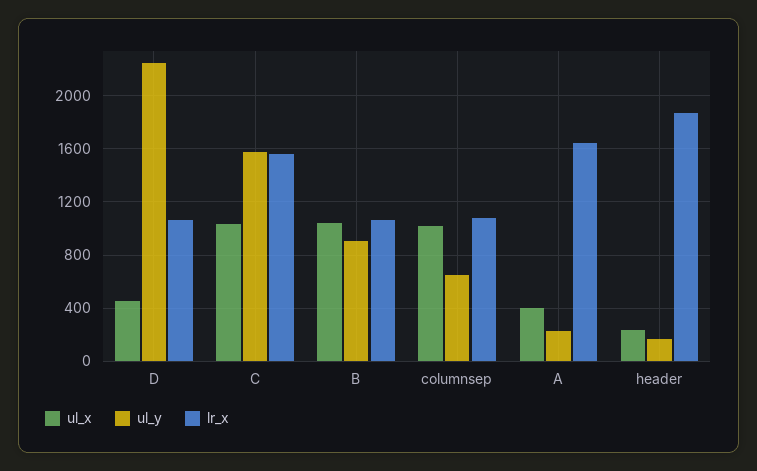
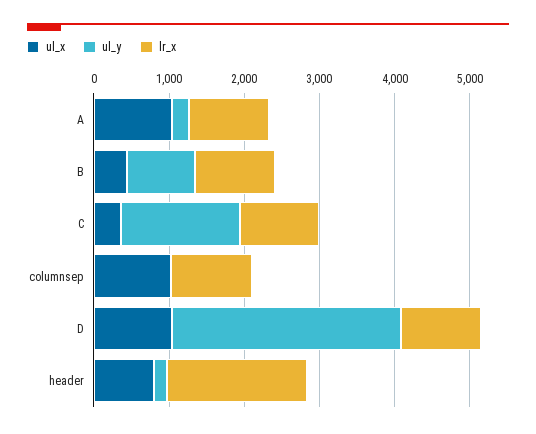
ul_x, D: 450 -> 1000
ul_y, D: 2250 -> 3000
ul_x, C: 1050 -> 400
lr_x, C: 1550 -> 1000
ul_x, B: 1050 -> 400
ul_y, columnsep: 650 -> 0
ul_x, A: 400 -> 1000
lr_x, A: 1650 -> 1000
ul_x, header: 250 -> 800

